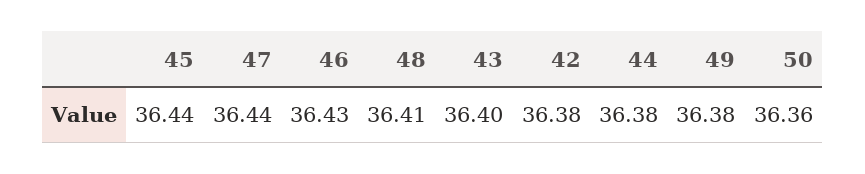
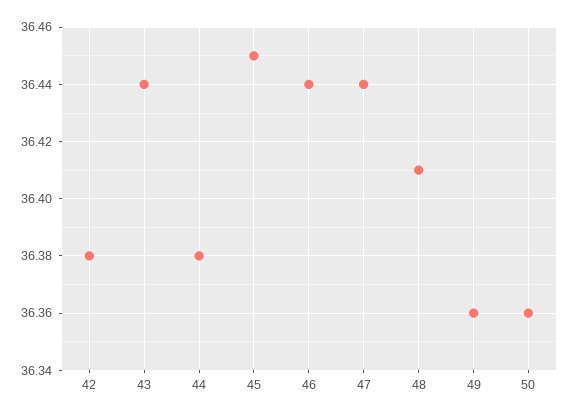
45: 36.44 -> 36.45
46: 36.43 -> 36.44
43: 36.4 -> 36.44
49: 36.38 -> 36.36

